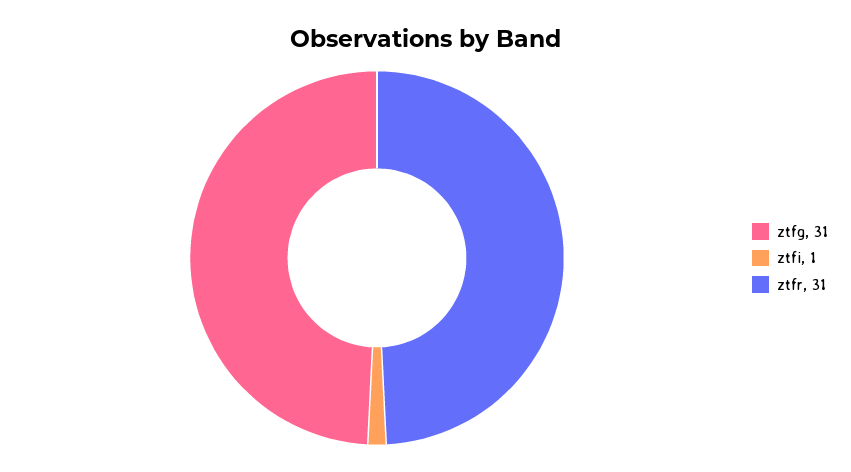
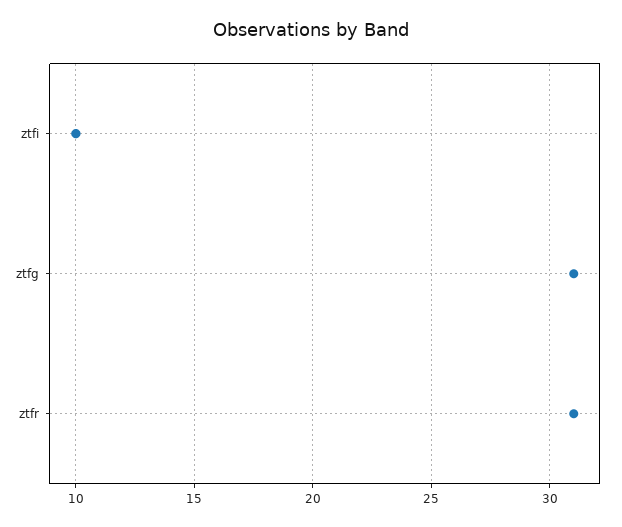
ztfi: 1 -> 10

